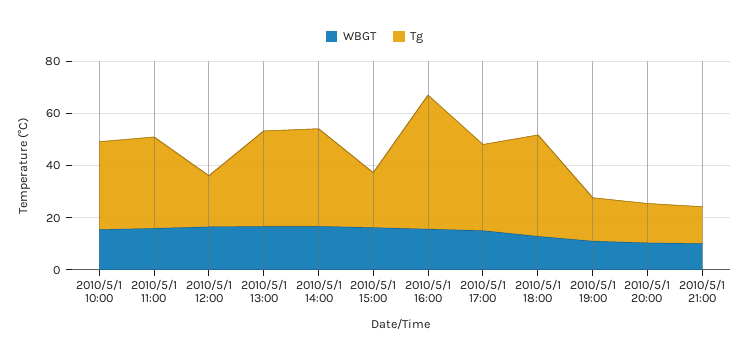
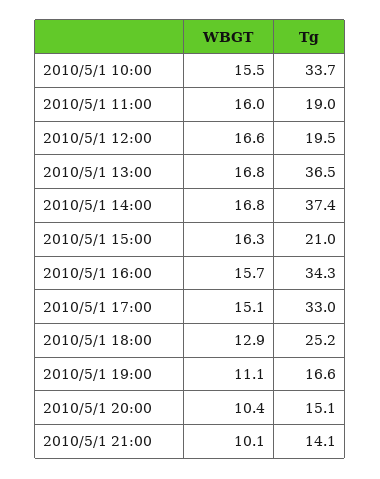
Tg, 2010/5/1 11:00: 35 -> 19
Tg, 2010/5/1 16:00: 50 -> 34.3
Tg, 2010/5/1 18:00: 40 -> 25.2

